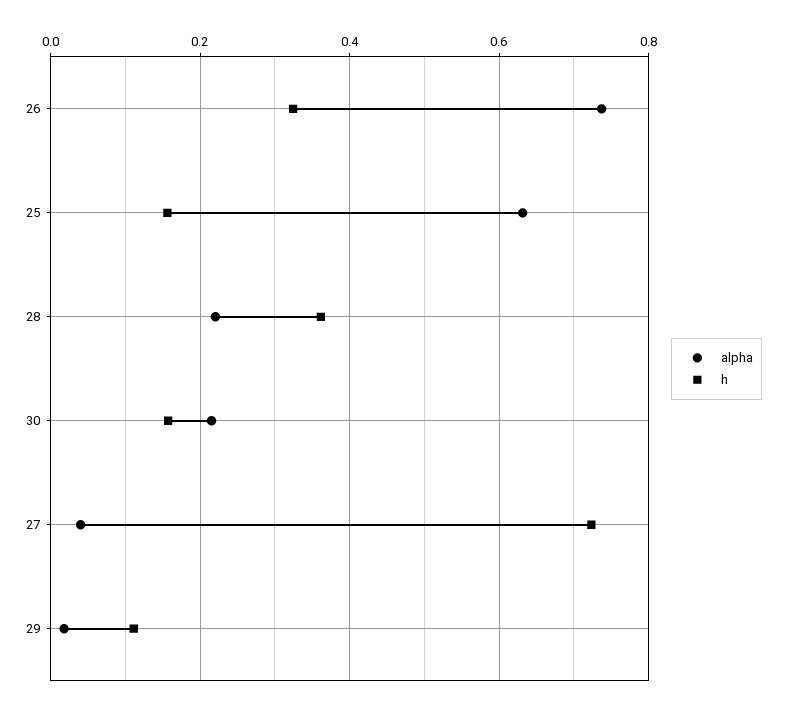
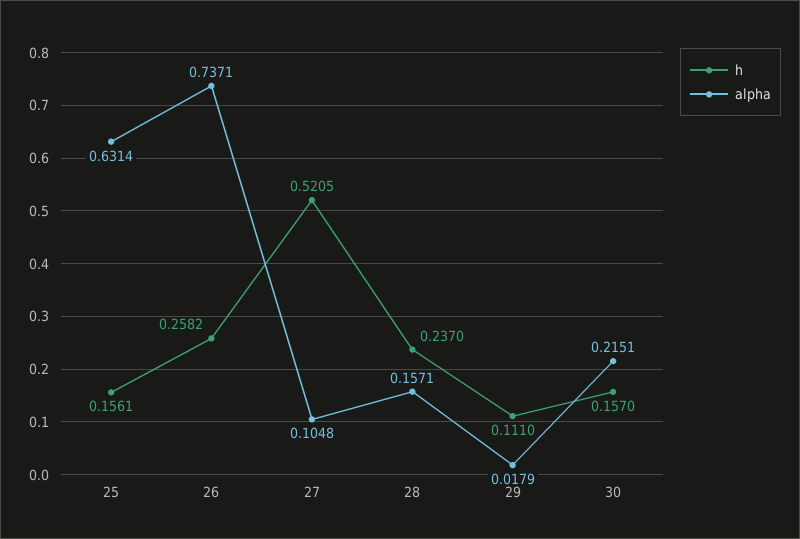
h, 26: 0.32 -> 0.2582
alpha, 28: 0.22 -> 0.1571
h, 28: 0.36 -> 0.237
alpha, 27: 0.04 -> 0.1048
h, 27: 0.72 -> 0.5205

